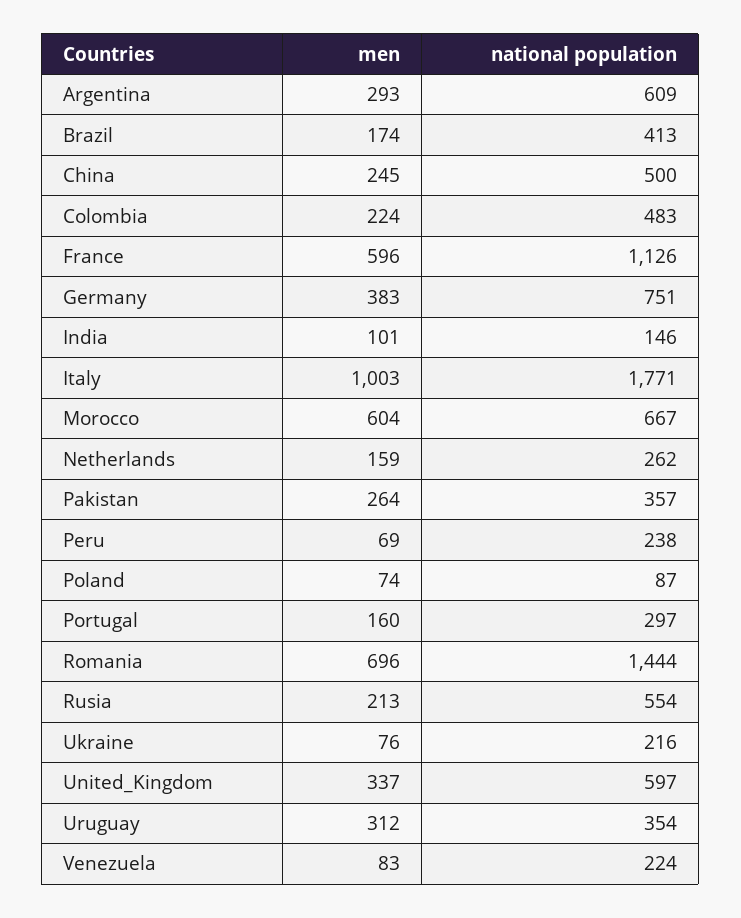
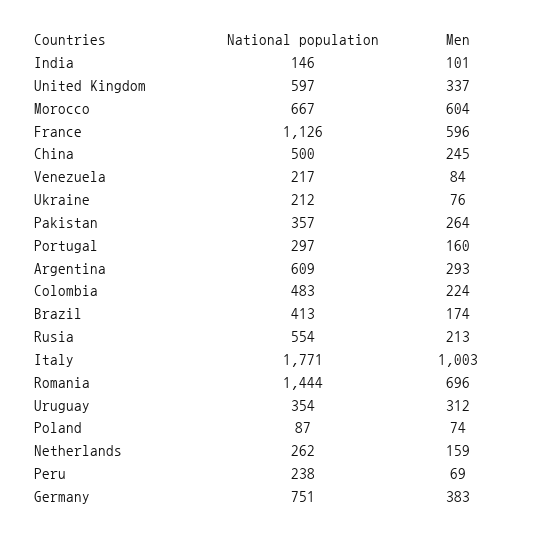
national population, Ukraine: 216 -> 212
men, Venezuela: 83 -> 84
national population, Venezuela: 224 -> 217

